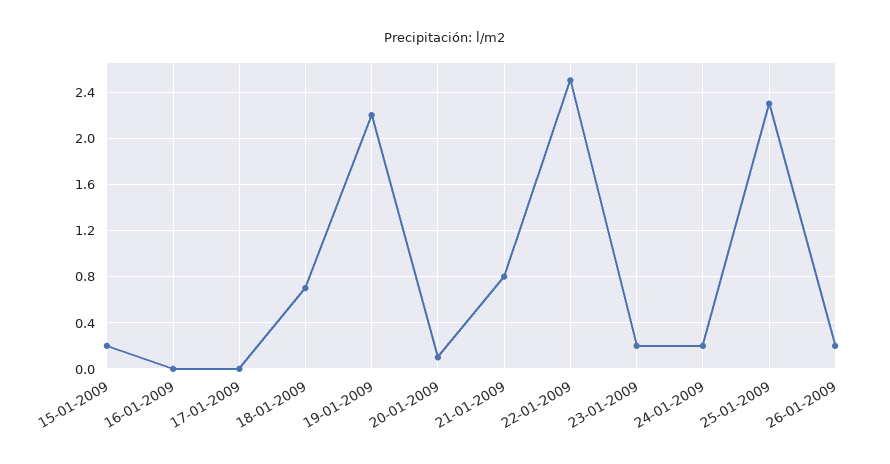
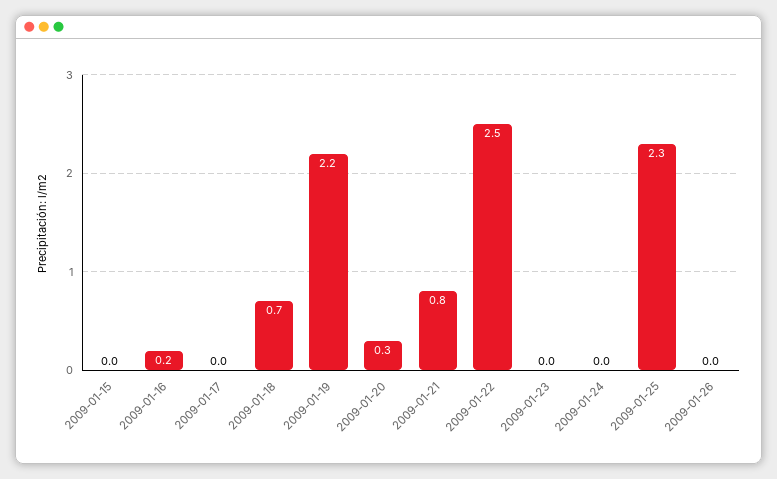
15-01-2009: 0.2 -> 0
16-01-2009: 0 -> 0.2
20-01-2009: 0.1 -> 0.3
23-01-2009: 0.2 -> 0
24-01-2009: 0.2 -> 0
26-01-2009: 0.2 -> 0

